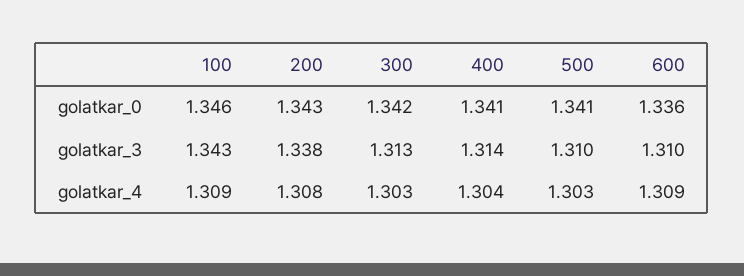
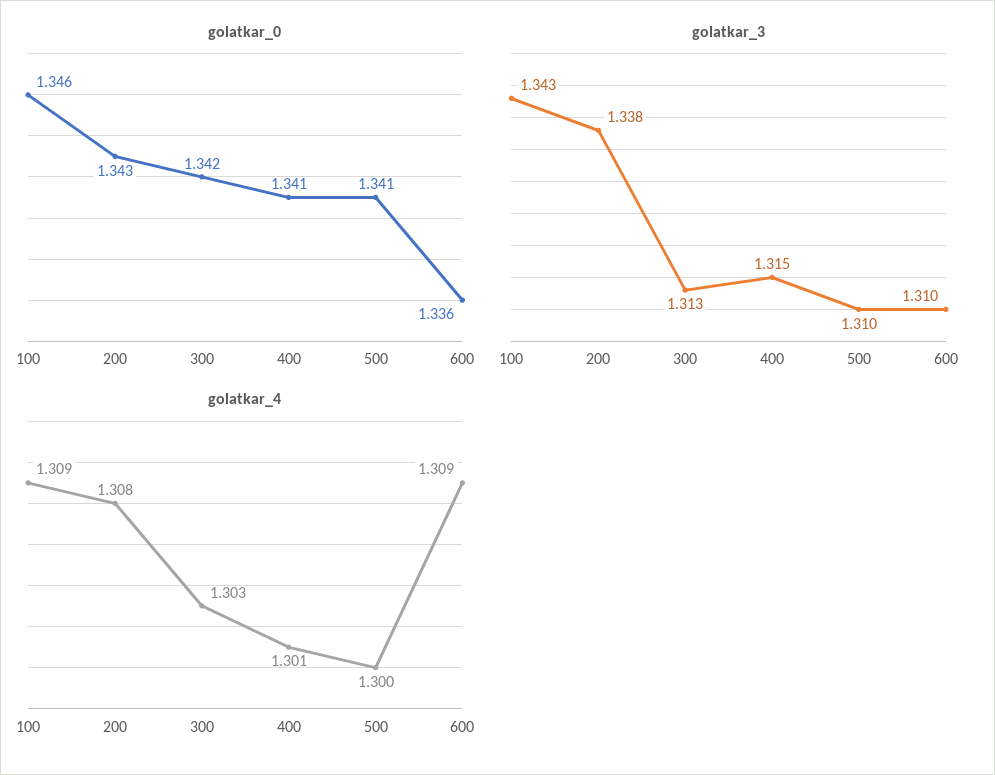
golatkar_3, 400: 1.314 -> 1.315
golatkar_4, 400: 1.304 -> 1.301
golatkar_4, 500: 1.303 -> 1.3

